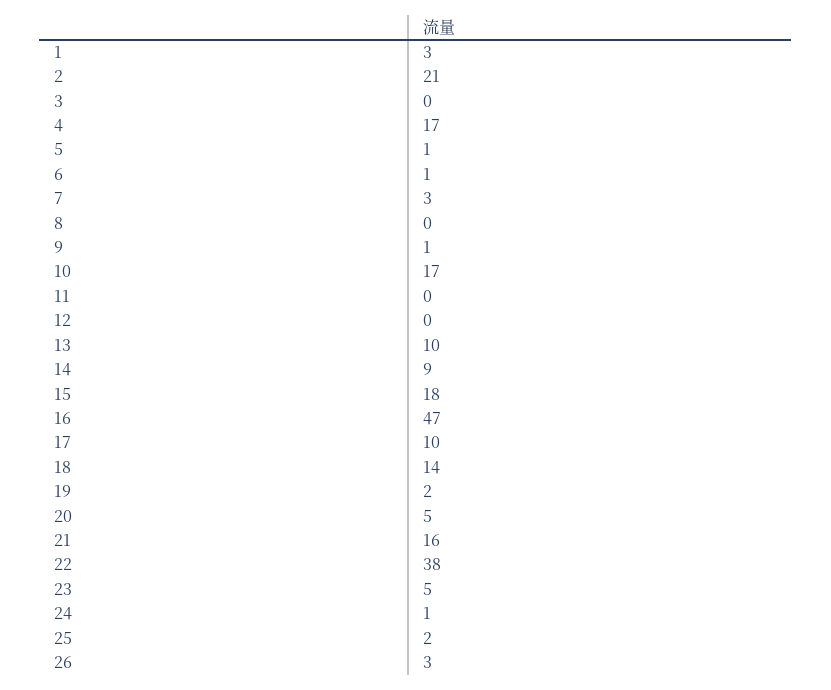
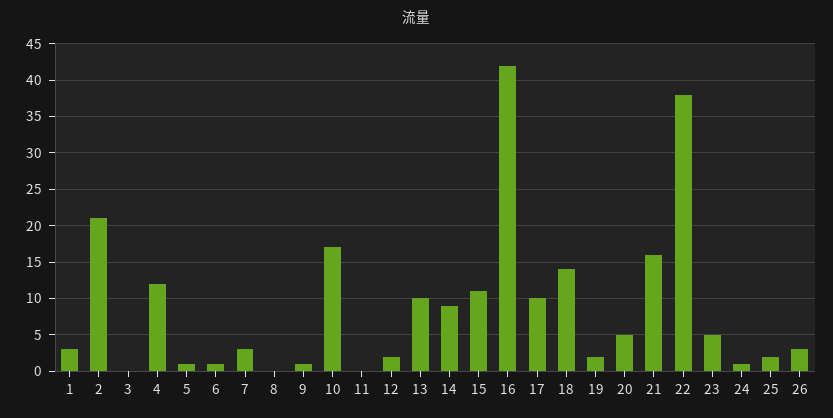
4: 17 -> 12
12: 0 -> 2
15: 18 -> 11
16: 47 -> 42

